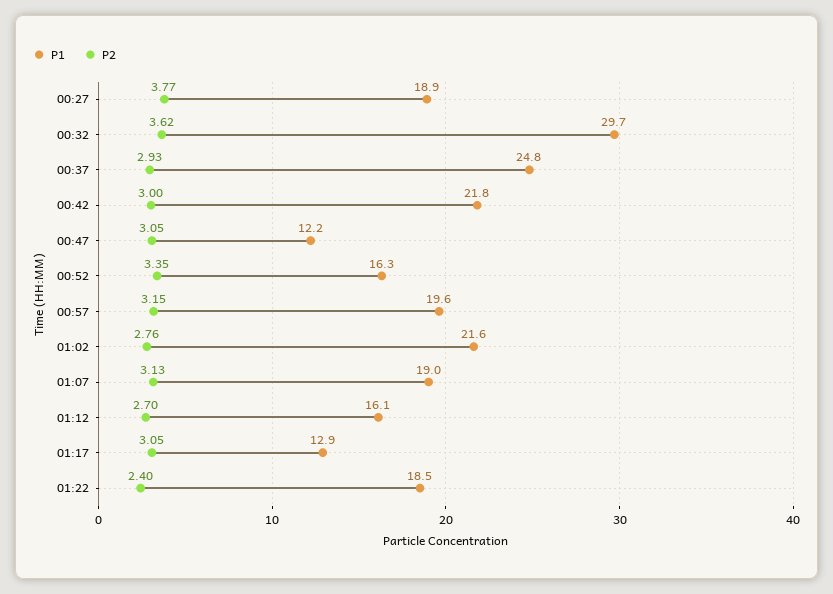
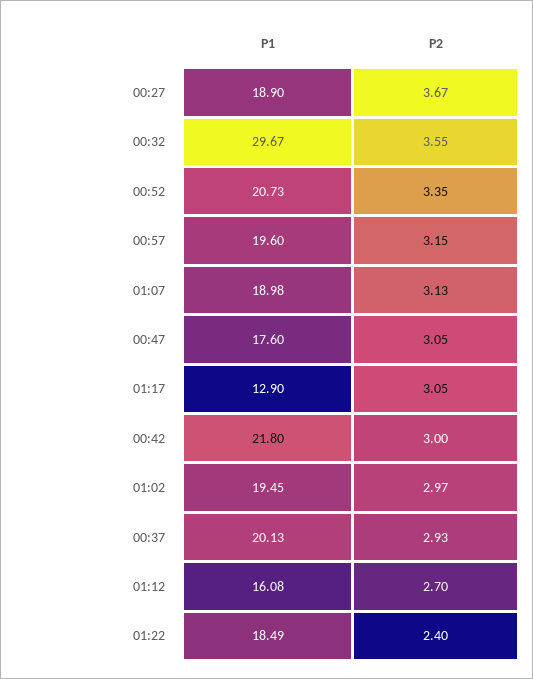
P2, 00:27: 3.77 -> 3.67
P2, 00:32: 3.62 -> 3.55
P1, 00:37: 24.8 -> 20.13
P1, 00:47: 12.2 -> 17.6
P1, 00:52: 16.3 -> 20.73
P1, 01:02: 21.6 -> 19.45
P2, 01:02: 2.76 -> 2.97

